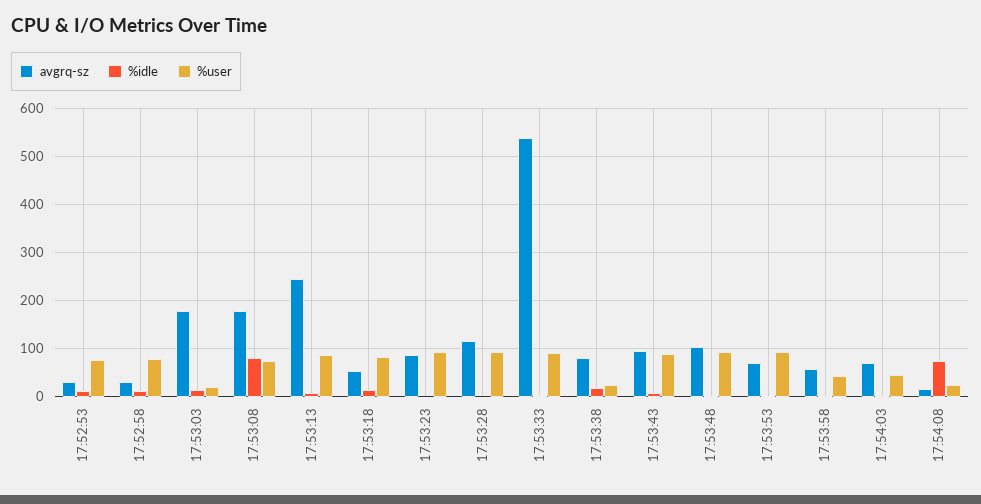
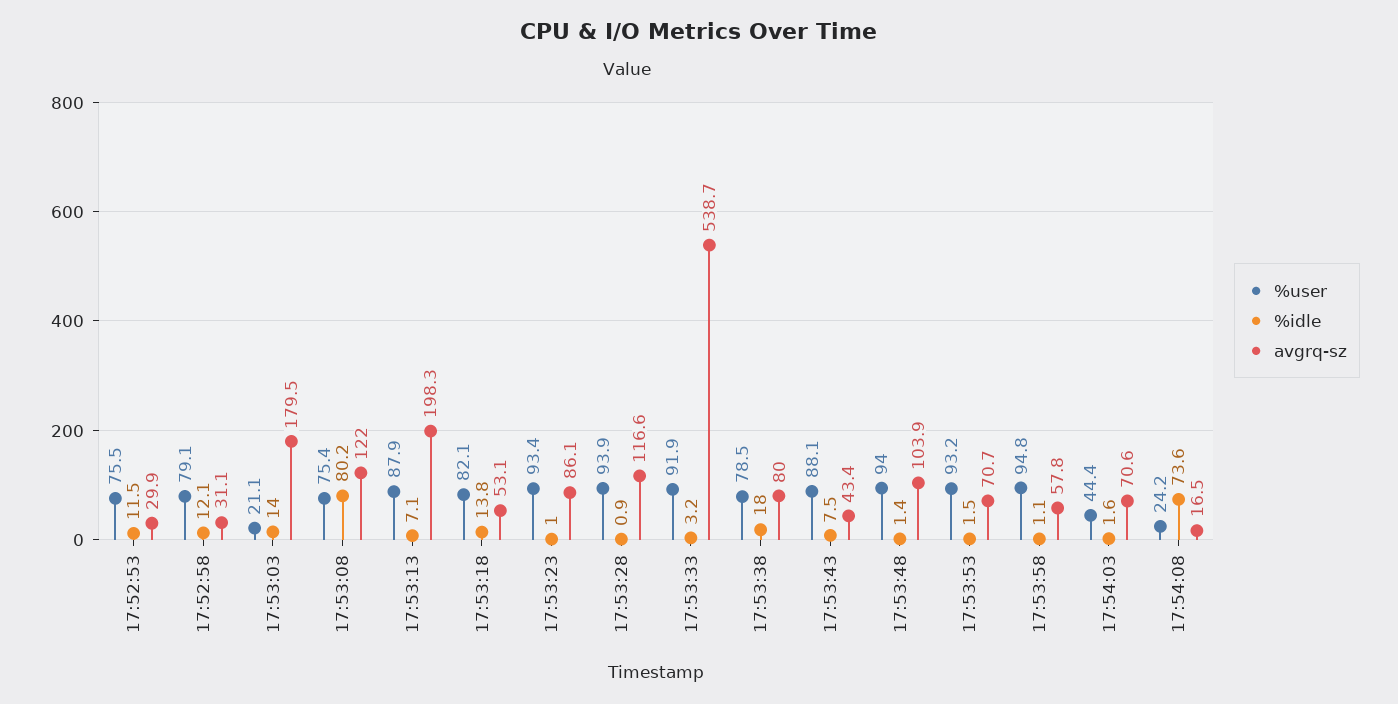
avgrq-sz, 17:53:08: 180 -> 122
avgrq-sz, 17:53:13: 240 -> 198.3
%user, 17:53:38: 20 -> 78.5
avgrq-sz, 17:53:43: 100 -> 43.4
%user, 17:53:58: 40 -> 94.8

